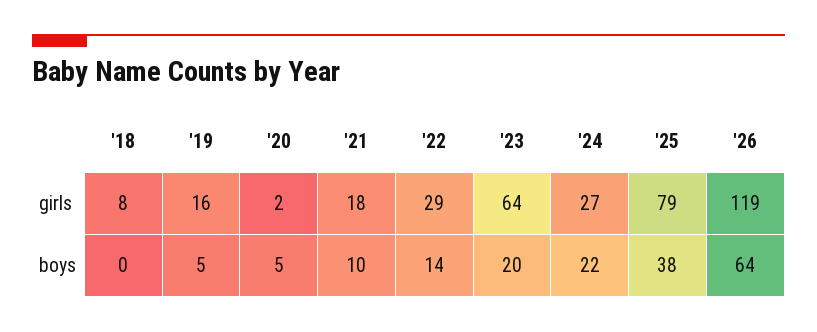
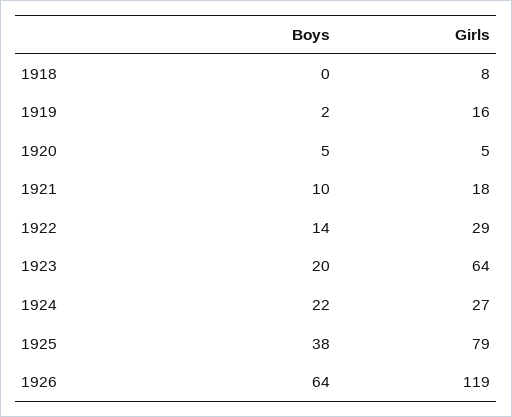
'20, girls: 2 -> 5
'19, boys: 5 -> 2

